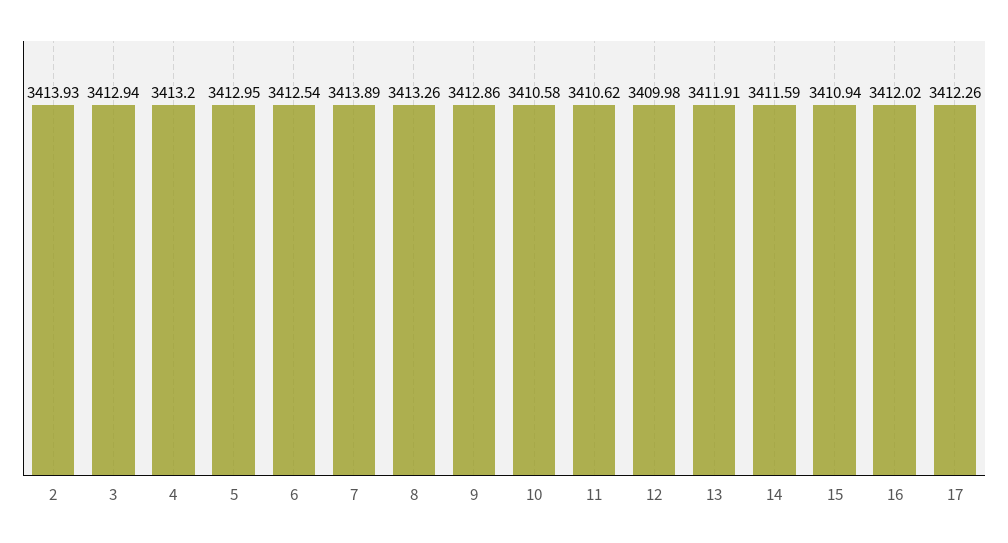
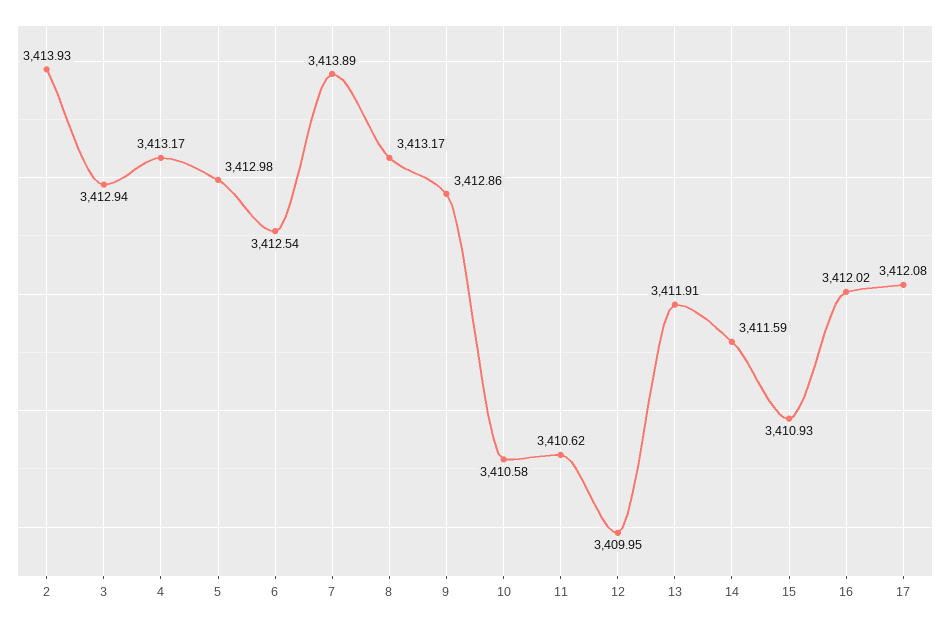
4: 3413.2 -> 3413.17
5: 3412.95 -> 3412.98
8: 3413.26 -> 3413.17
12: 3409.98 -> 3409.95
15: 3410.94 -> 3410.93
17: 3412.26 -> 3412.08

